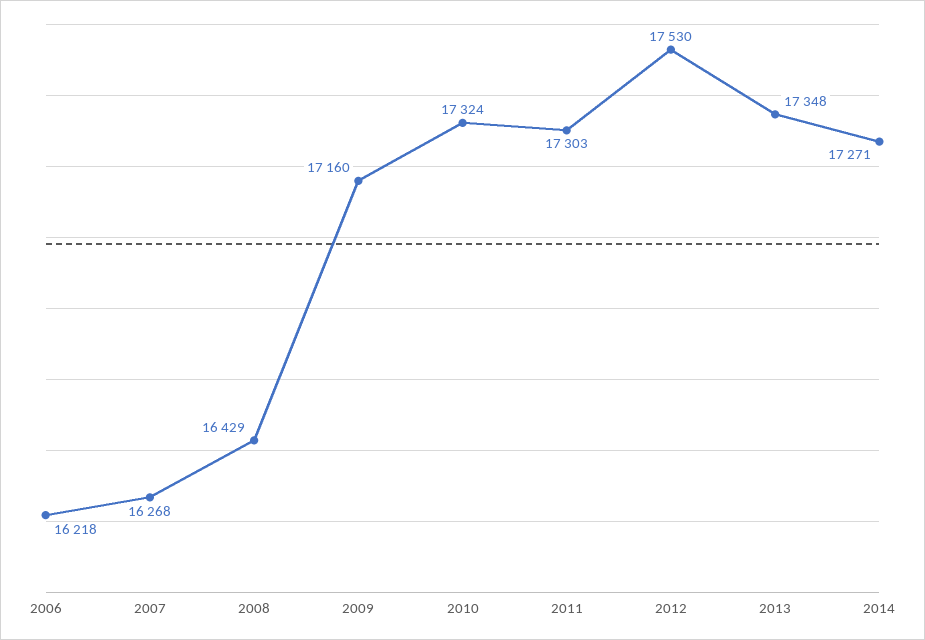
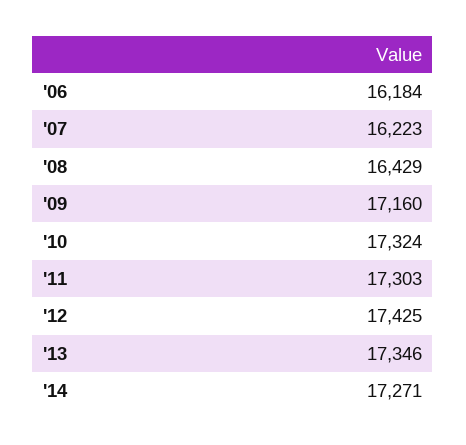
2006: 16218 -> 16184
2007: 16268 -> 16223
2012: 17530 -> 17425
2013: 17348 -> 17346

